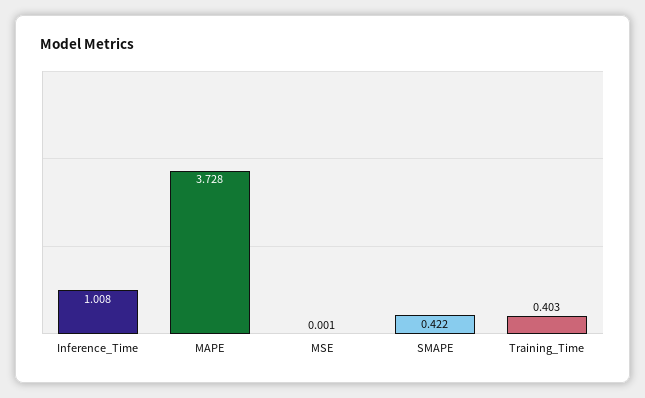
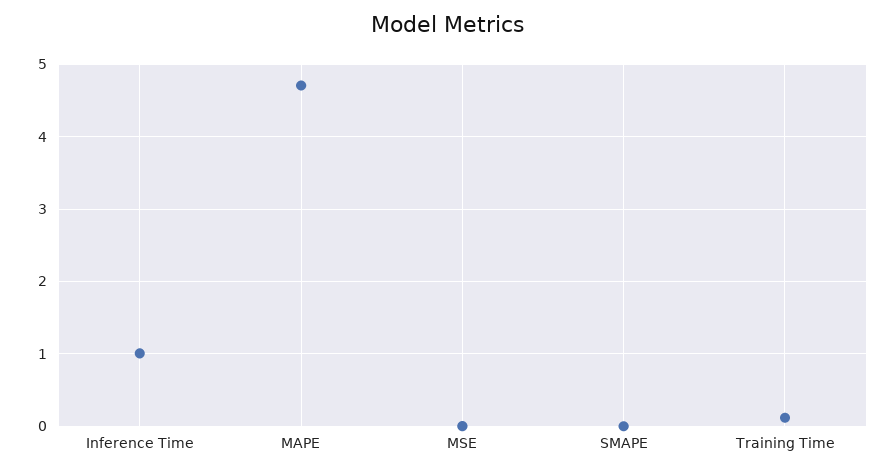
MAPE: 3.728 -> 4.7
SMAPE: 0.422 -> 0
Training_Time: 0.403 -> 0.1

